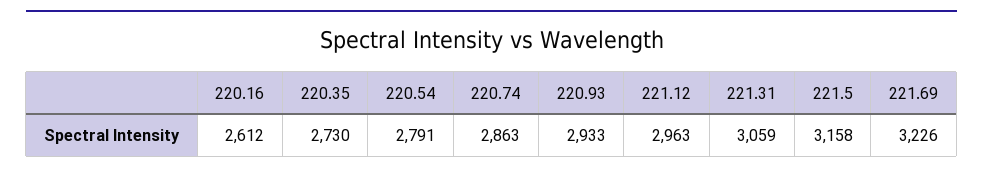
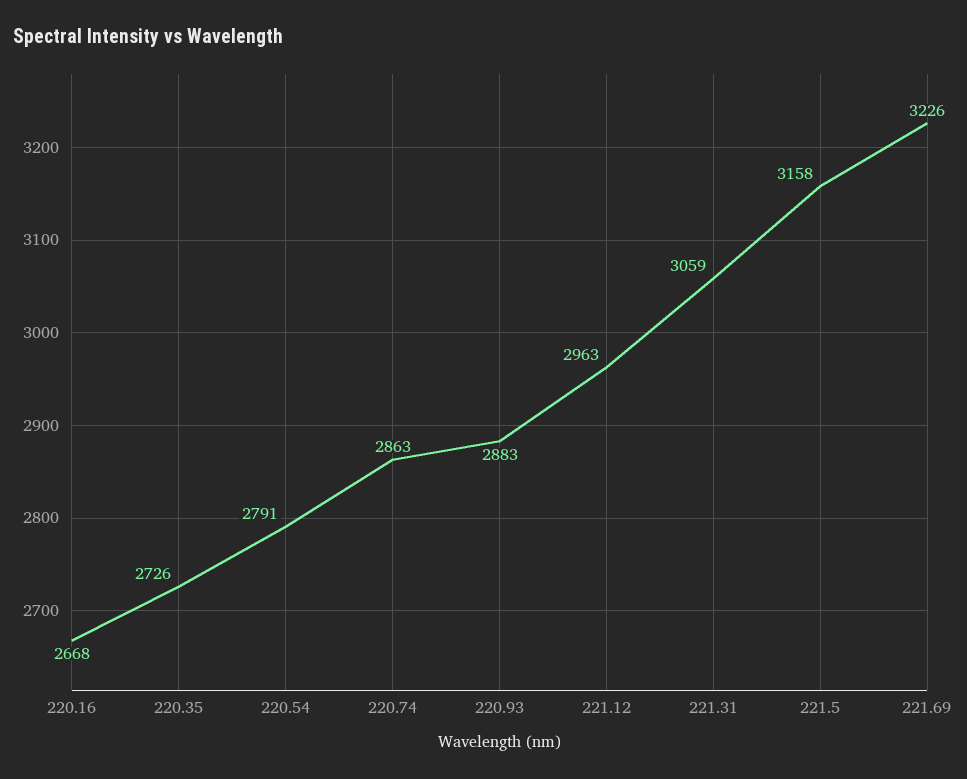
220.16: 2612 -> 2668
220.35: 2730 -> 2726
220.93: 2933 -> 2883

